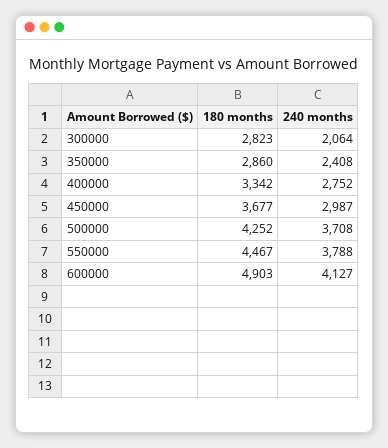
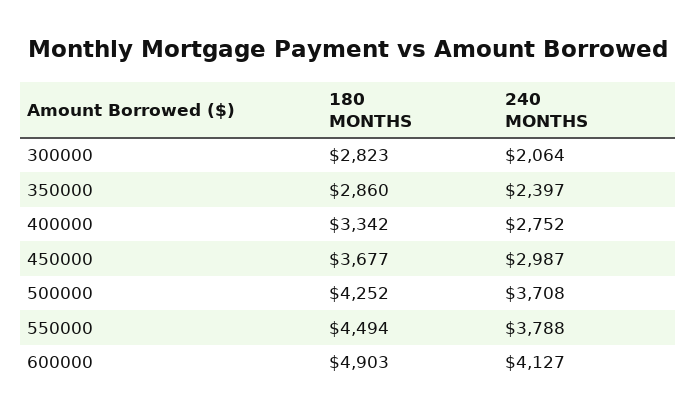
240 months, 350000: 2408 -> 2397
180 months, 550000: 4467 -> 4494

